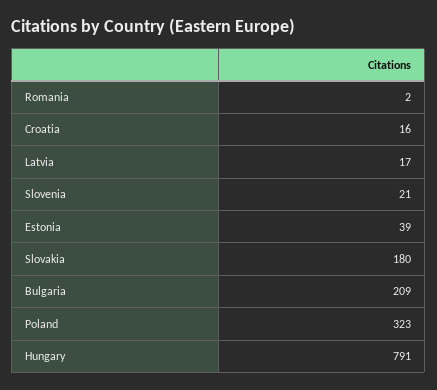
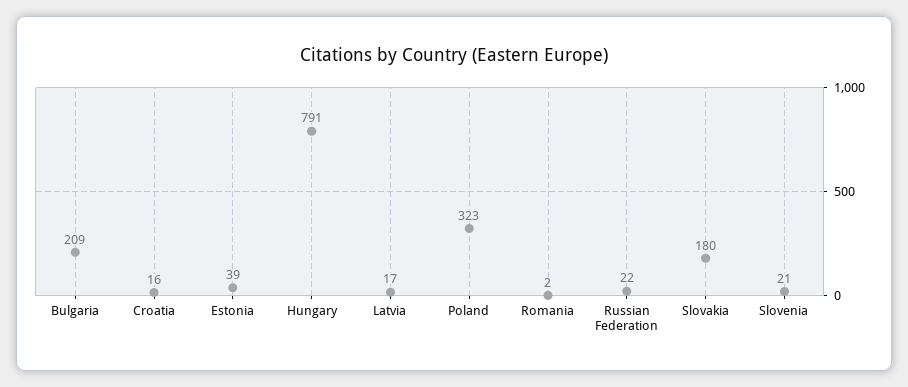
Russian Federation: none -> 22

